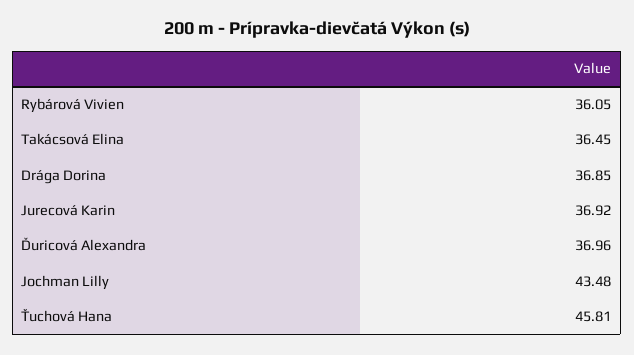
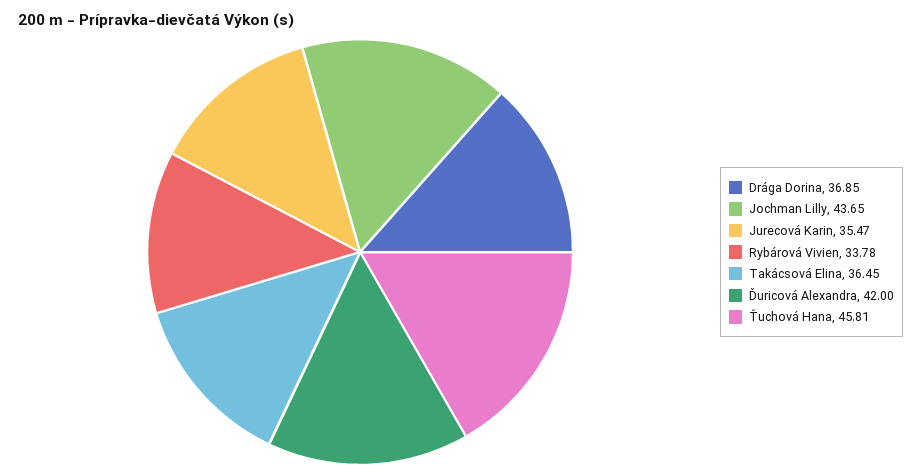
Rybárová Vivien: 36.05 -> 33.78
Jurecová Karin: 36.92 -> 35.47
Ďuricová Alexandra: 36.96 -> 42
Jochman Lilly: 43.48 -> 43.65

